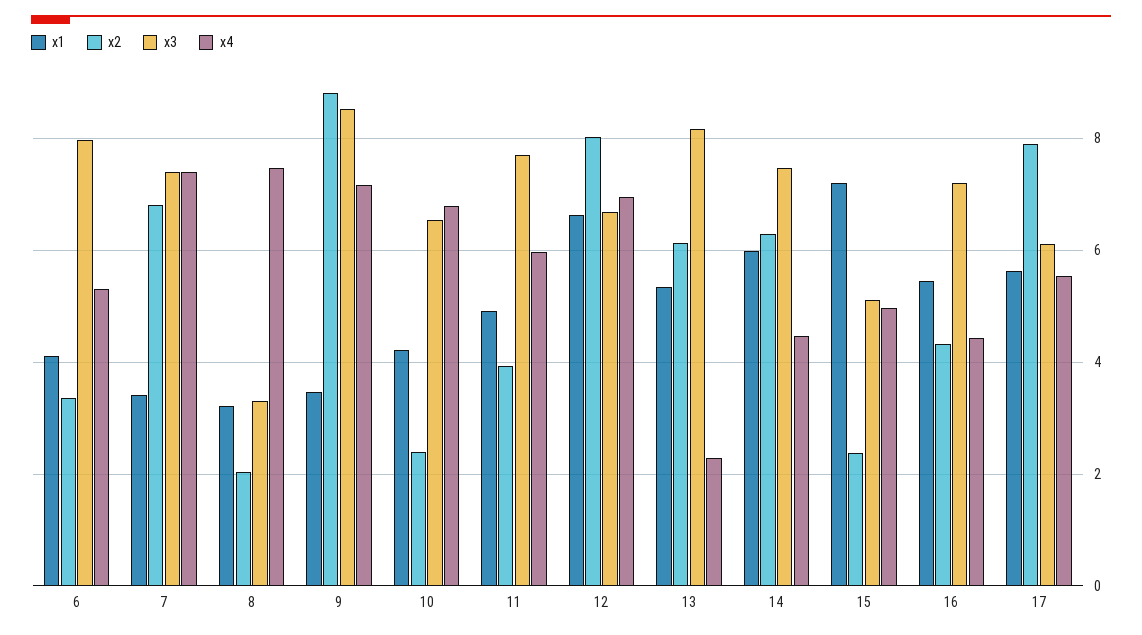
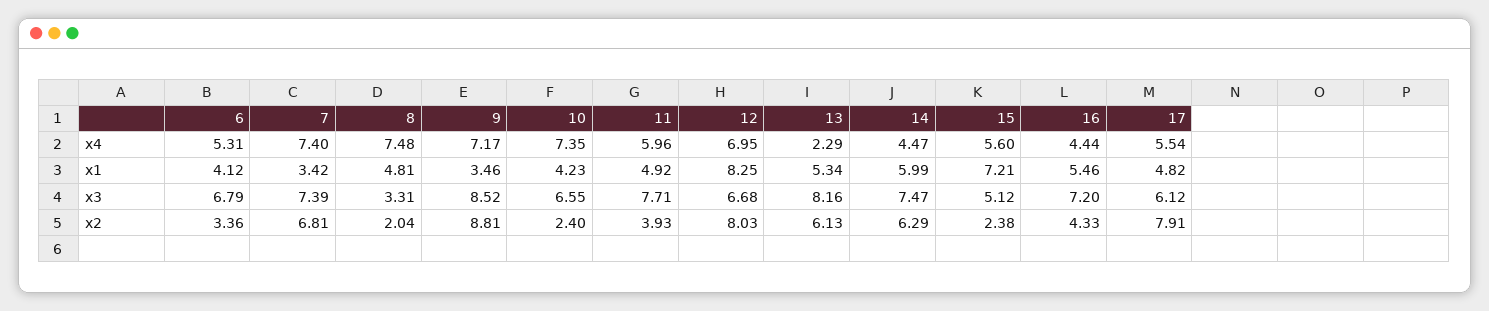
x3, 6: 8 -> 6.79
x1, 8: 3.2 -> 4.81
x4, 10: 6.8 -> 7.35
x1, 12: 6.6 -> 8.25
x4, 15: 5 -> 5.6
x1, 17: 5.6 -> 4.82

